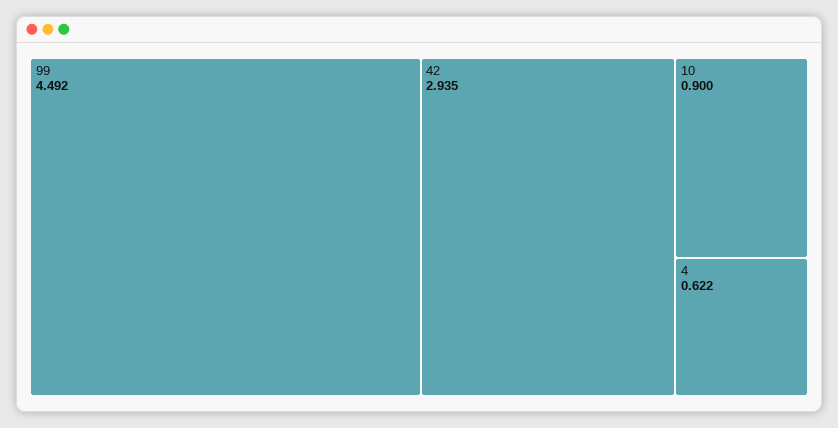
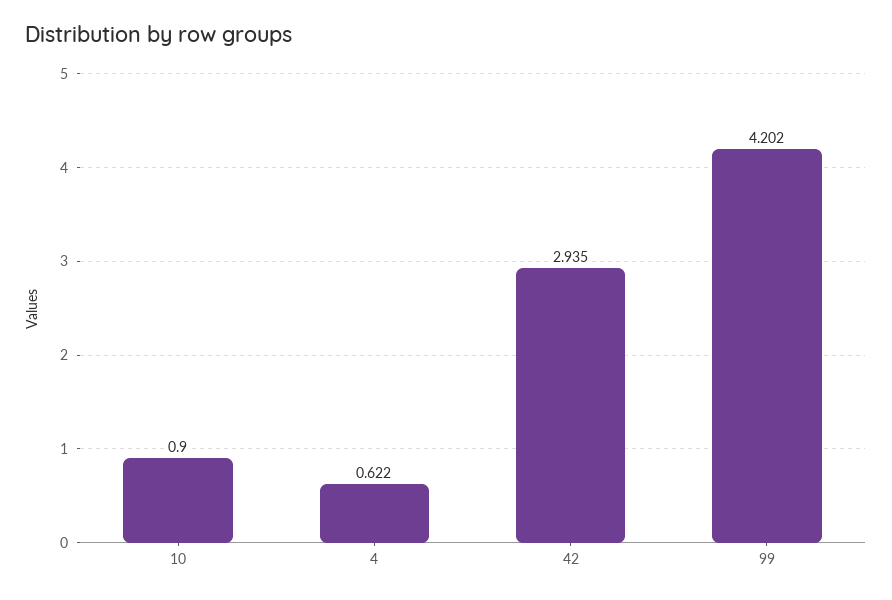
99: 4.492 -> 4.202

